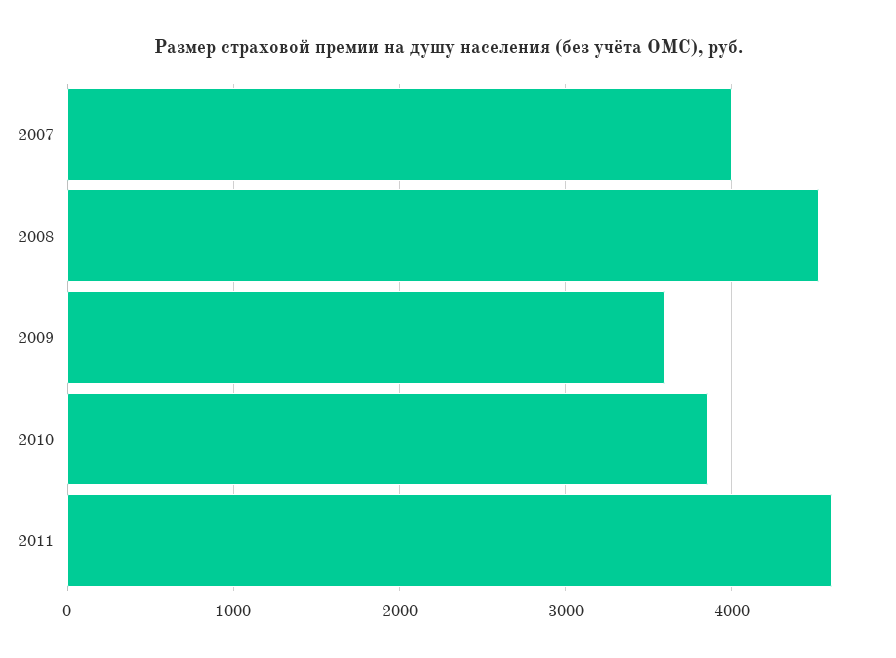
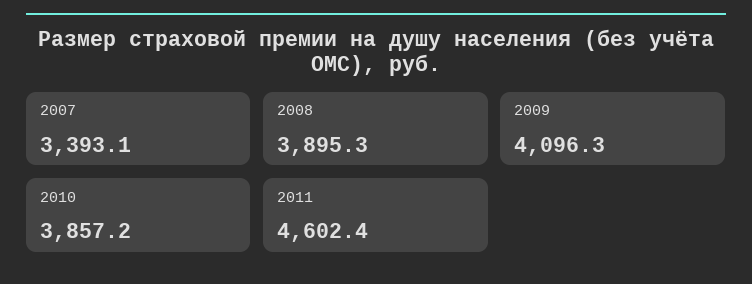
2007: 4000 -> 3393.1
2008: 4500 -> 3895.3
2009: 3600 -> 4096.3

